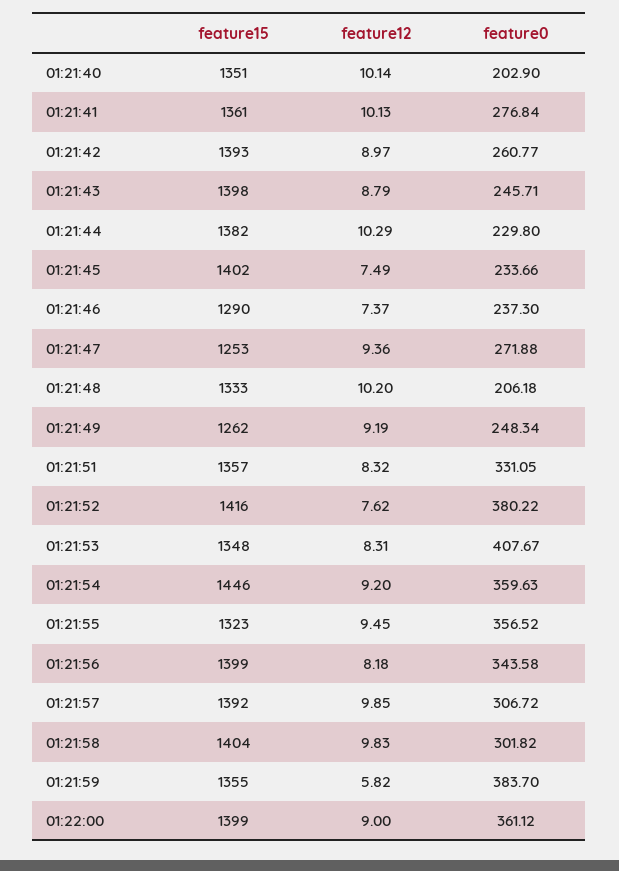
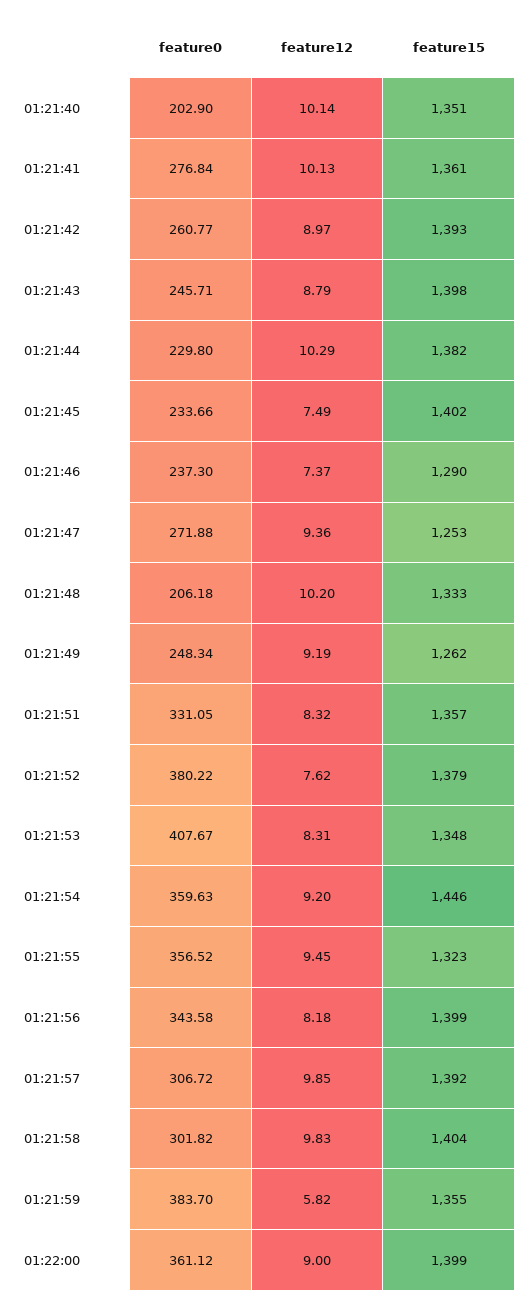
feature15, 01:21:52: 1416 -> 1379

